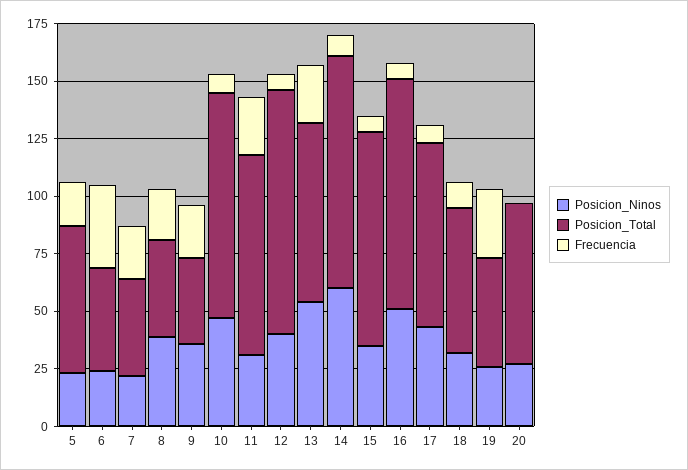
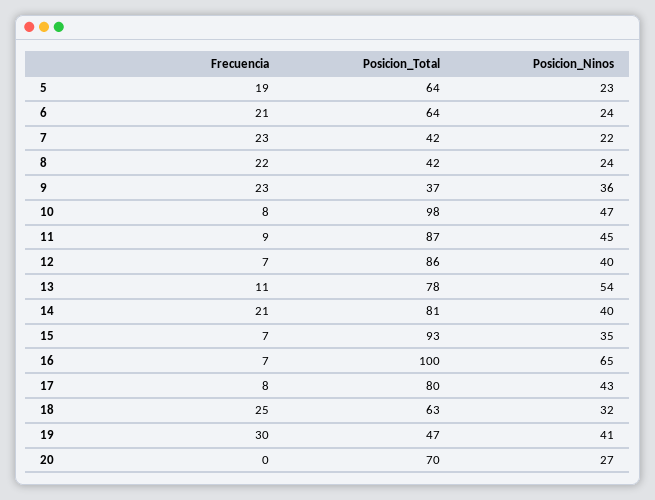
Posicion_Total, 6: 45 -> 64
Frecuencia, 6: 35 -> 21
Posicion_Ninos, 8: 40 -> 24
Posicion_Ninos, 11: 30 -> 45
Frecuencia, 11: 25 -> 9
Posicion_Total, 12: 105 -> 86
Frecuencia, 13: 25 -> 11
Posicion_Ninos, 14: 60 -> 40
Posicion_Total, 14: 100 -> 81
Frecuencia, 14: 10 -> 21
Posicion_Ninos, 16: 50 -> 65
Frecuencia, 18: 10 -> 25
Posicion_Ninos, 19: 25 -> 41

